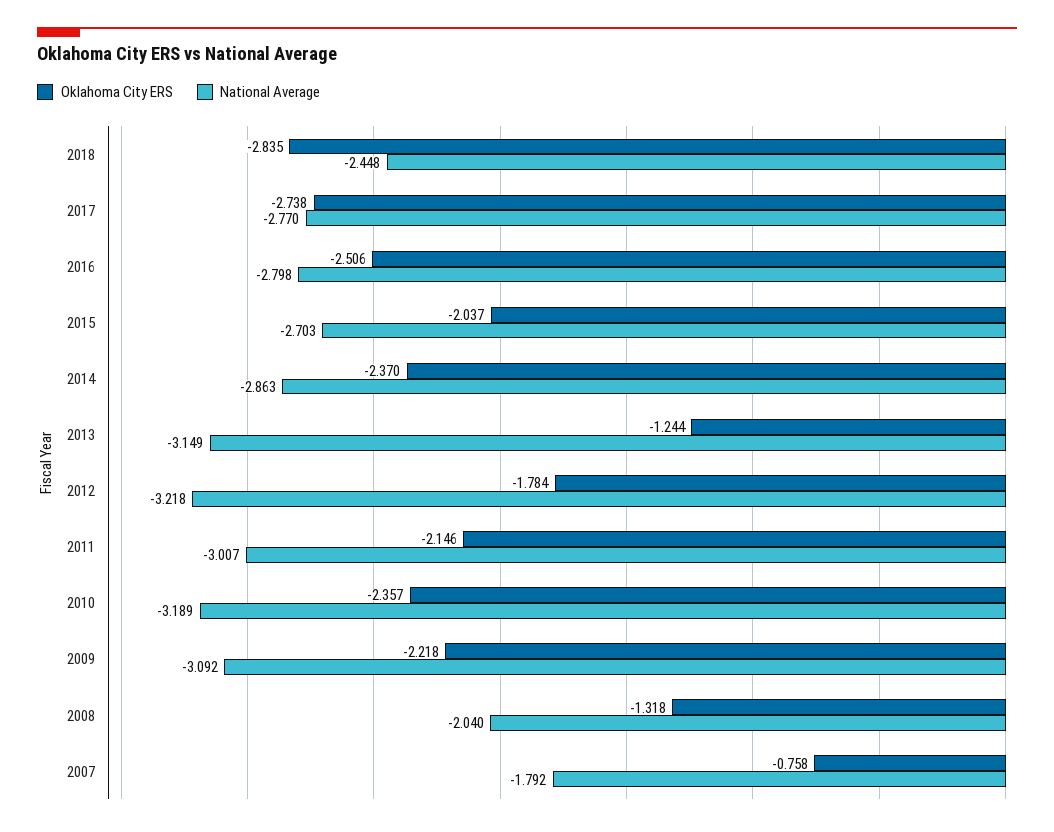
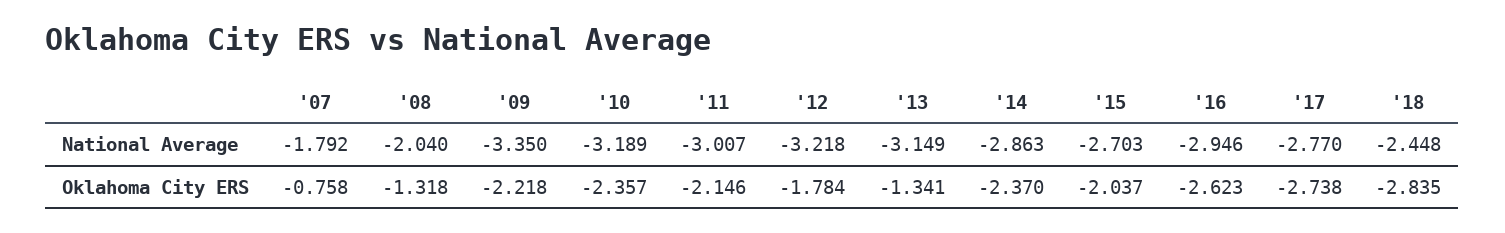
Oklahoma City ERS, 2016: -2.506 -> -2.623
National Average, 2016: -2.798 -> -2.946
Oklahoma City ERS, 2013: -1.244 -> -1.341
National Average, 2009: -3.092 -> -3.35

